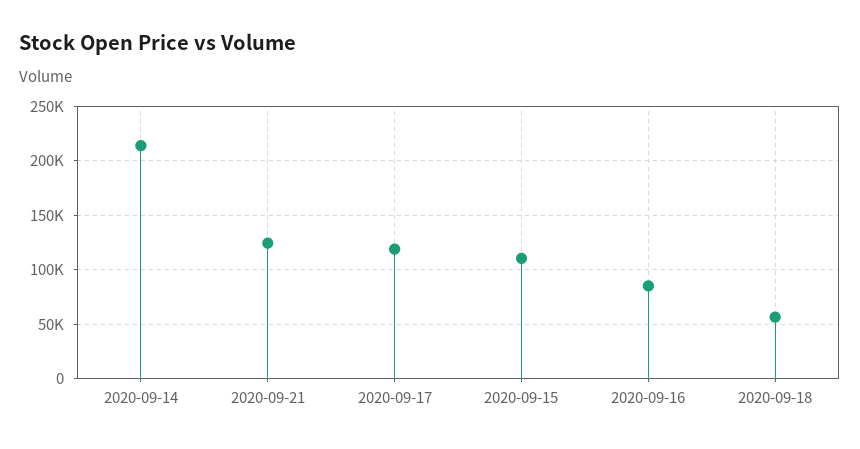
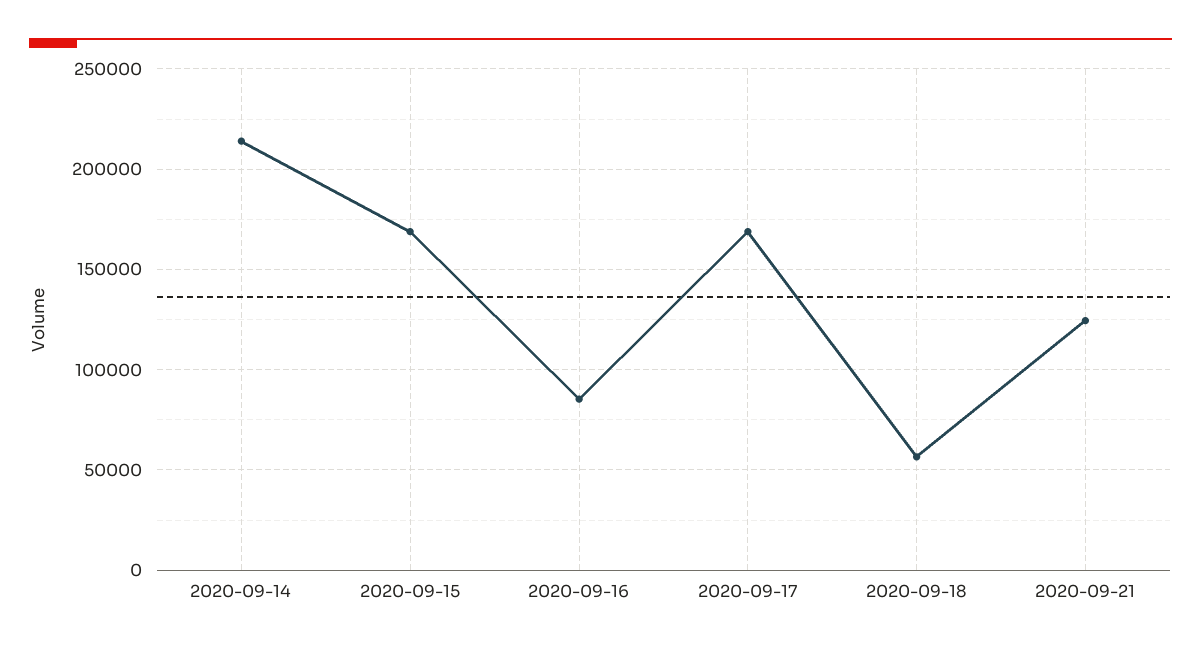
2020-09-17: 120000 -> 170000
2020-09-15: 110000 -> 170000

